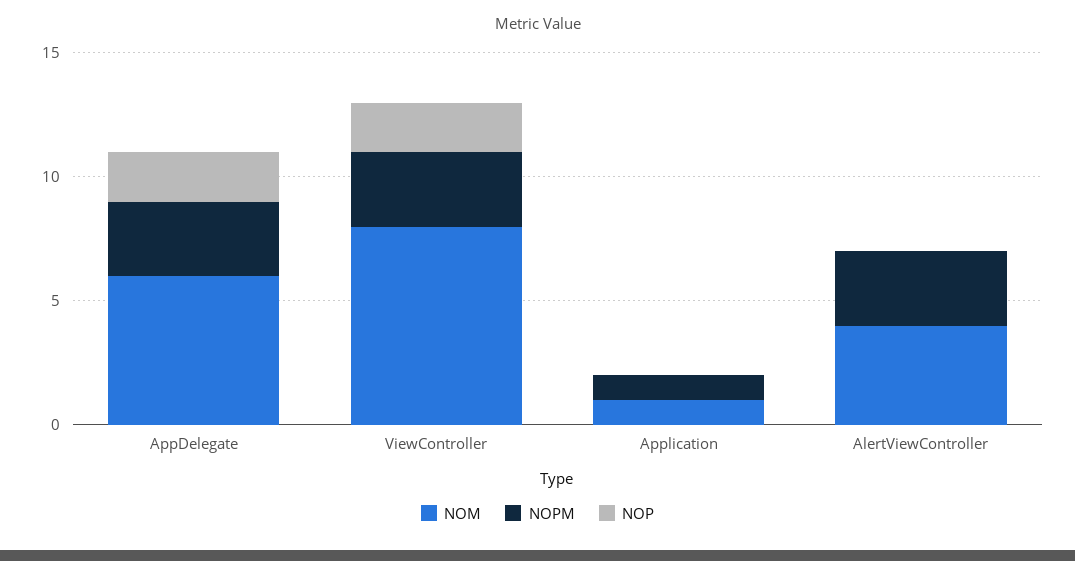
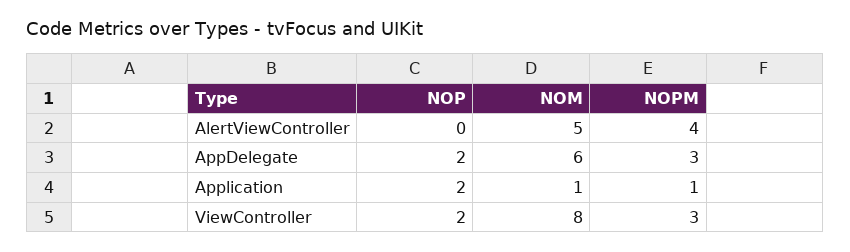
NOP, Application: 0 -> 2
NOM, AlertViewController: 4 -> 5
NOPM, AlertViewController: 3 -> 4

